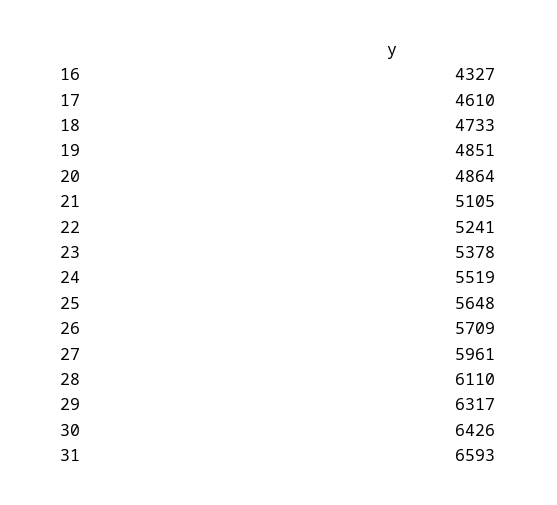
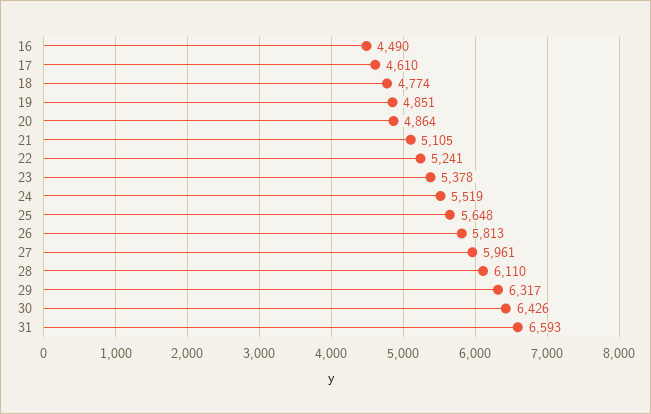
16: 4327 -> 4490
18: 4733 -> 4774
26: 5709 -> 5813

